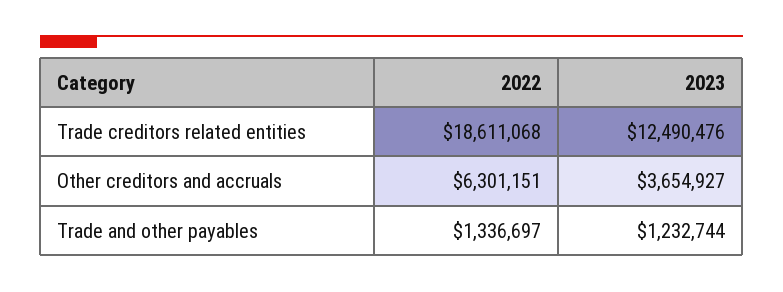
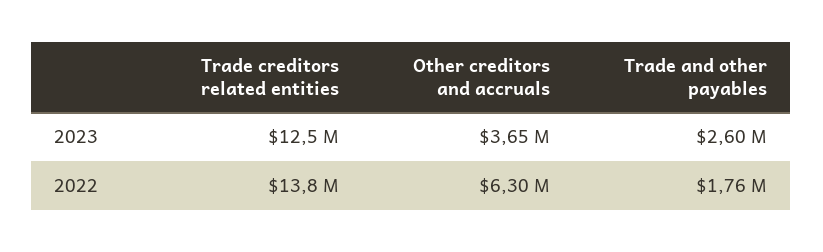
2022, Trade creditors related entities: 18611068 -> 13800000
2022, Trade and other payables: 1336697 -> 1760000
2023, Trade and other payables: 1232744 -> 2600000

